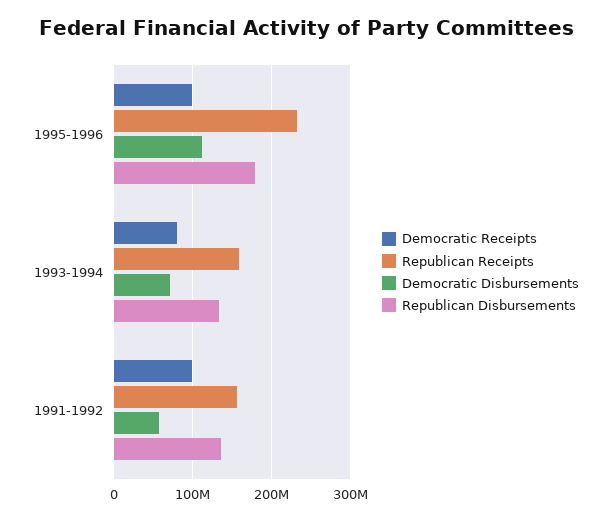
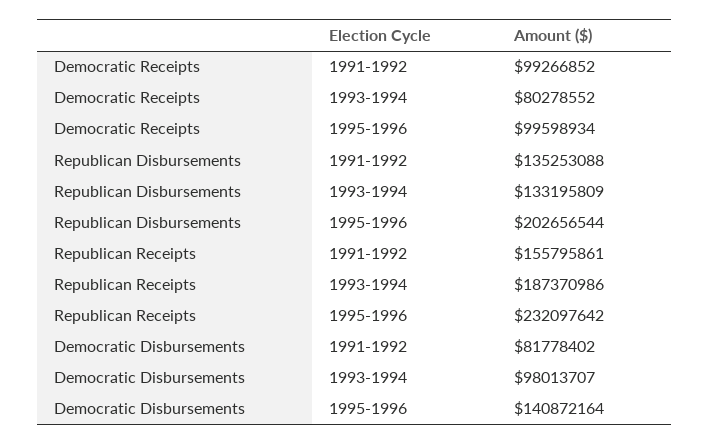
Democratic Disbursements, 1995-1996: 110000000 -> 140872164
Republican Disbursements, 1995-1996: 180000000 -> 202656544
Republican Receipts, 1993-1994: 160000000 -> 187370986
Democratic Disbursements, 1993-1994: 70000000 -> 98013707
Democratic Disbursements, 1991-1992: 60000000 -> 81778402

